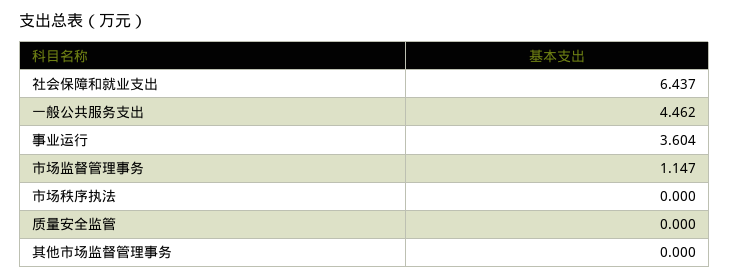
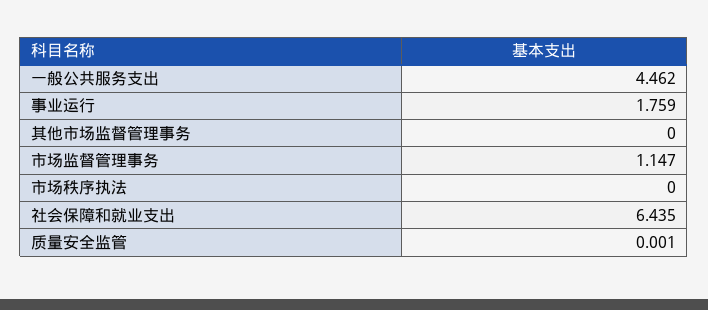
社会保障和就业支出: 6.437 -> 6.435
事业运行: 3.604 -> 1.759
质量安全监管: 0 -> 0.001

